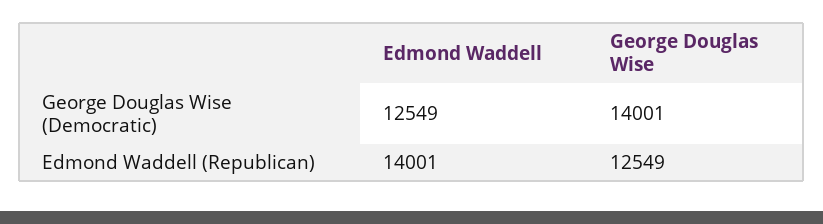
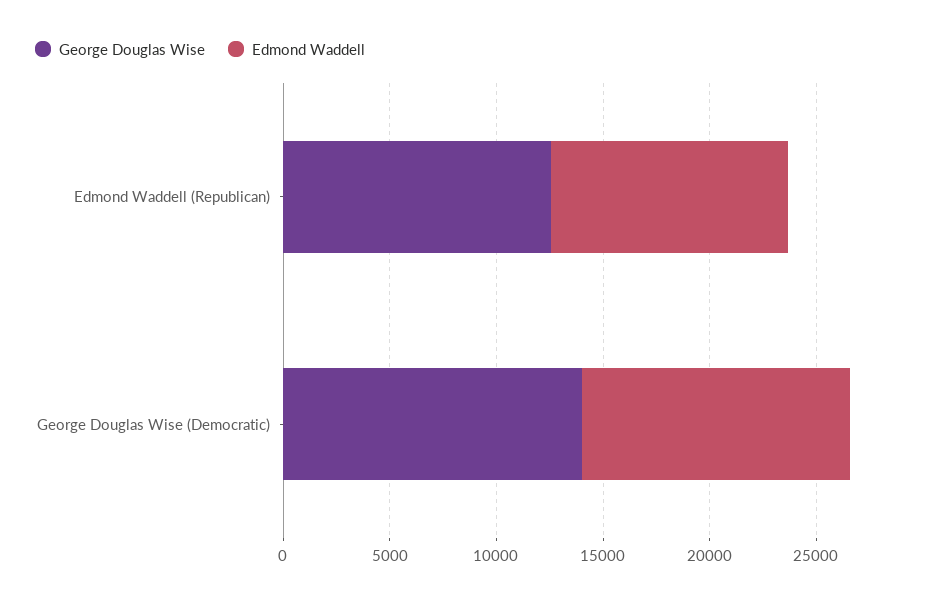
Edmond Waddell, Edmond Waddell (Republican): 14001 -> 11000

